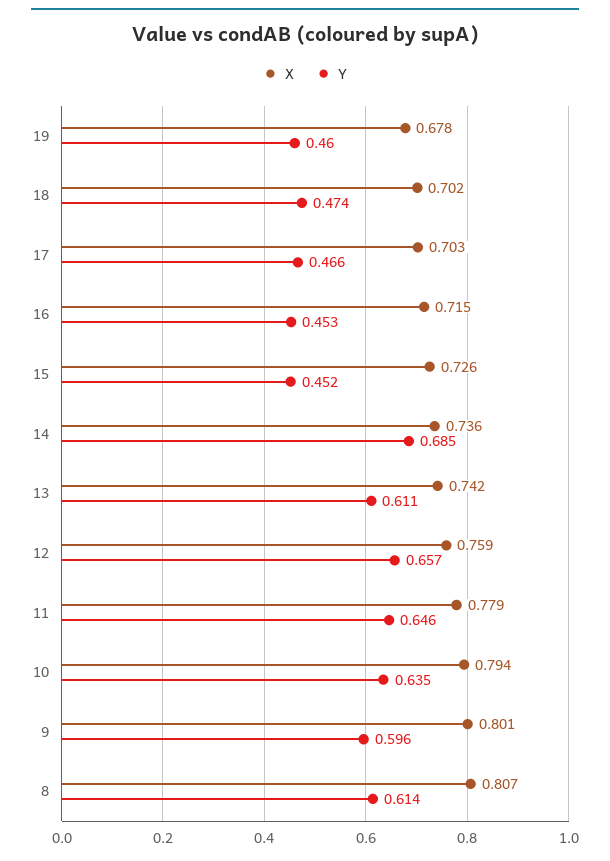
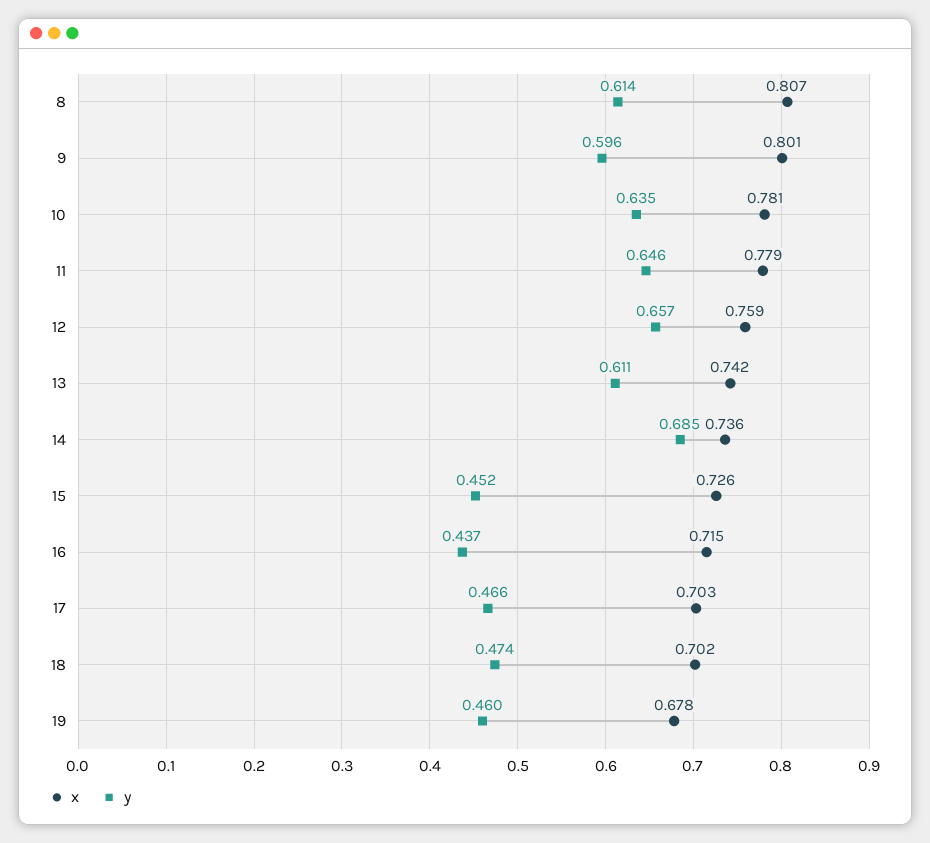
Y, 16: 0.453 -> 0.437
X, 10: 0.794 -> 0.781

